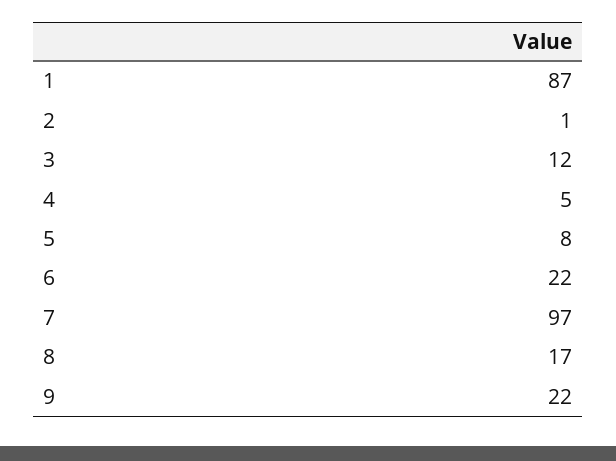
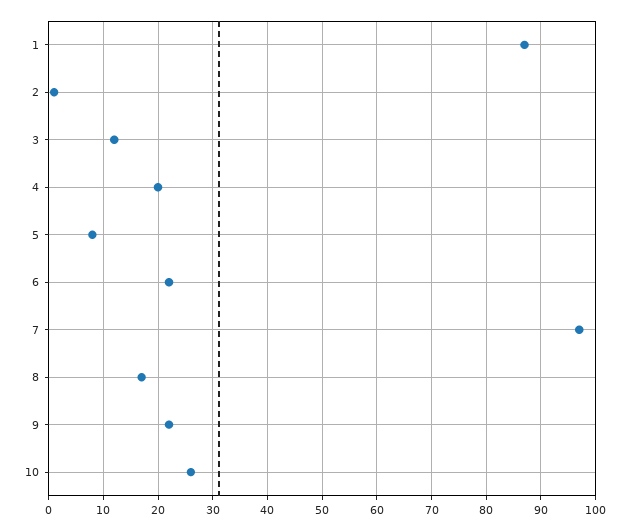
4: 5 -> 20
10: none -> 25

